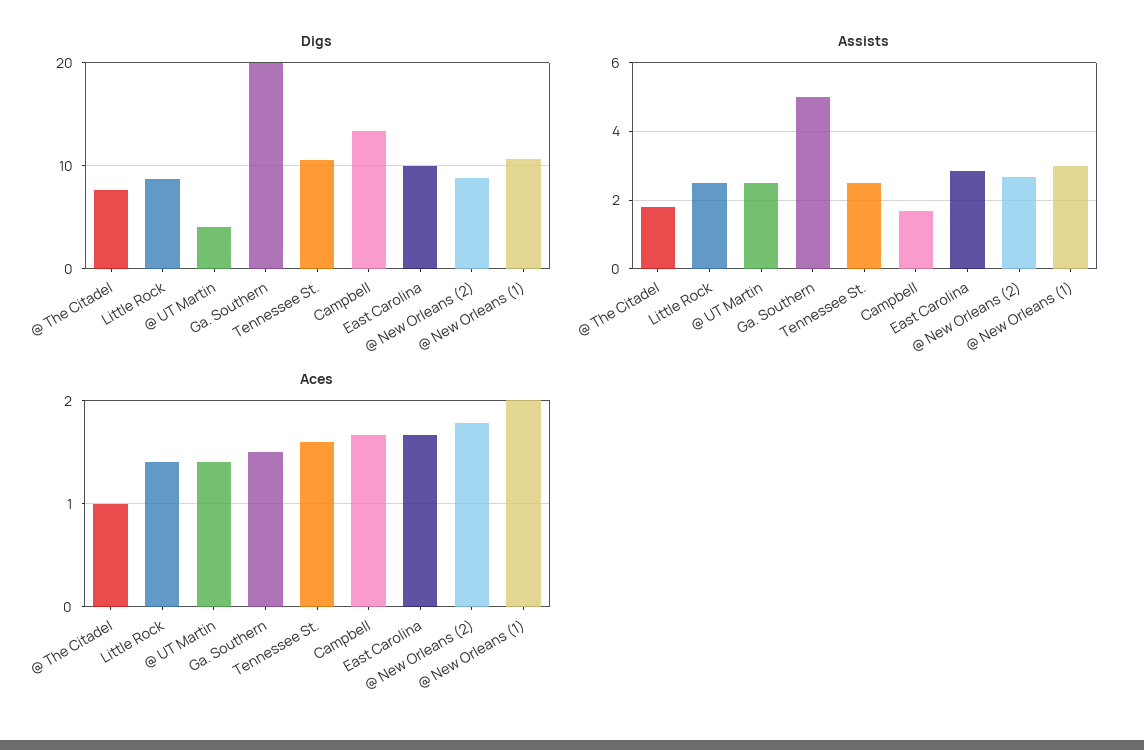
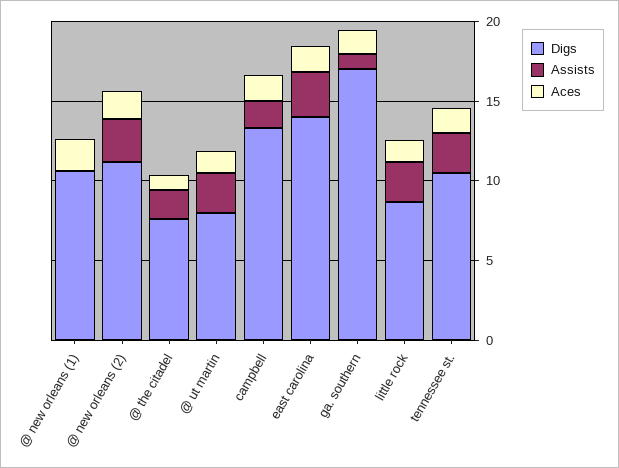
Digs, @ UT Martin: 4 -> 8
Digs, Ga. Southern: 20 -> 17
Digs, East Carolina: 10 -> 14
Digs, @ New Orleans (2): 9 -> 11
Assists, Ga. Southern: 5 -> 1
Assists, @ New Orleans (1): 3 -> 0

